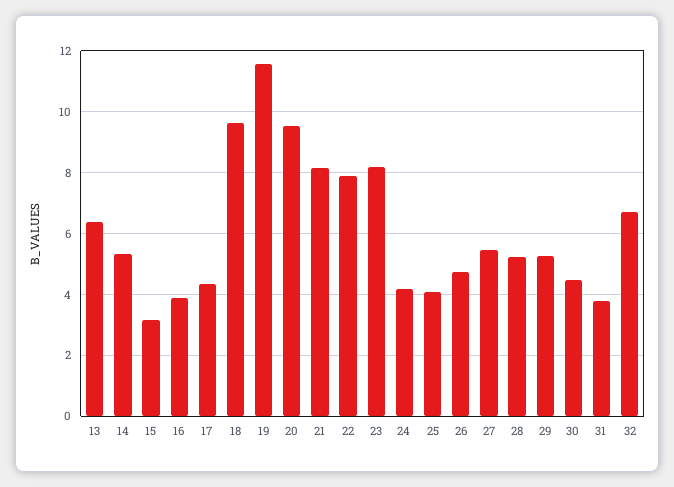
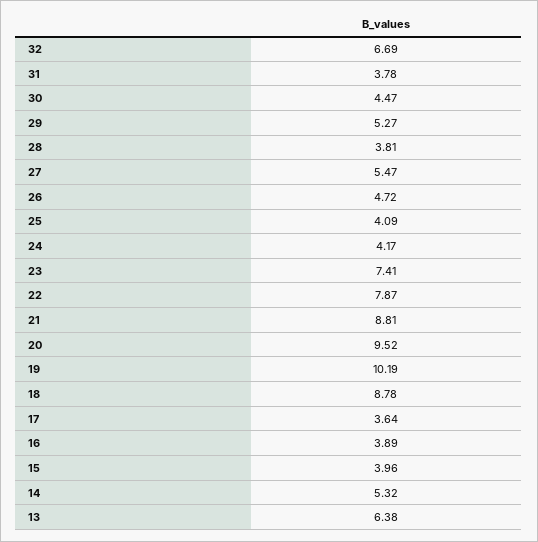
15: 3.2 -> 3.96
17: 4.4 -> 3.64
18: 9.6 -> 8.78
19: 11.6 -> 10.19
21: 8.2 -> 8.81
23: 8.2 -> 7.41
28: 5.2 -> 3.81

